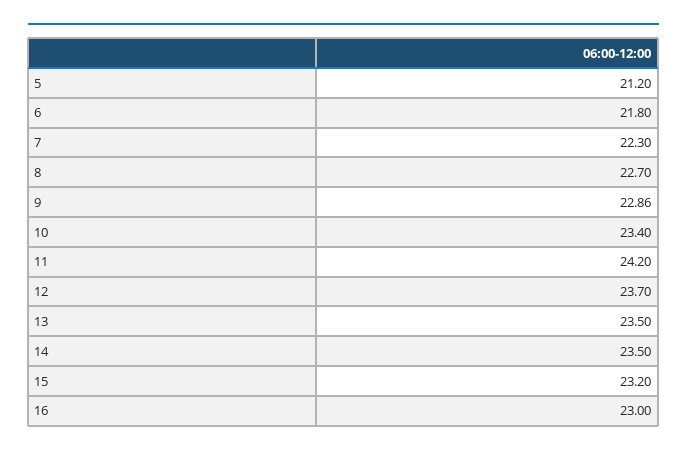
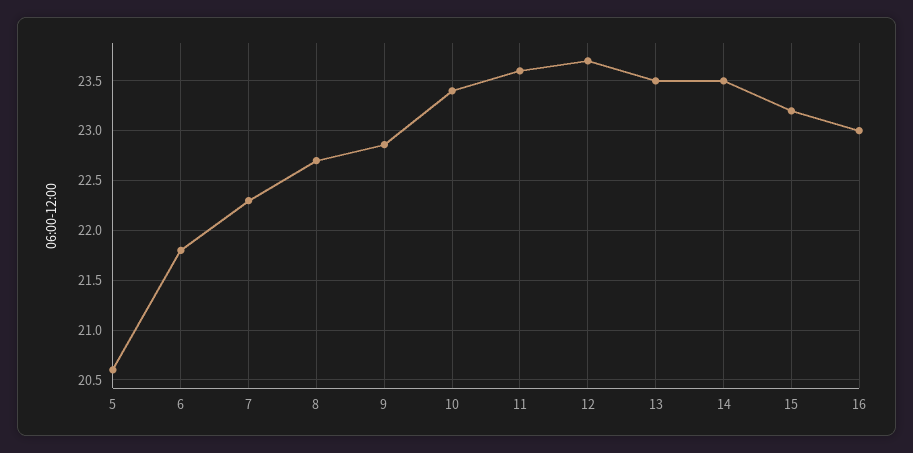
5: 21.2 -> 20.6
11: 24.2 -> 23.6

